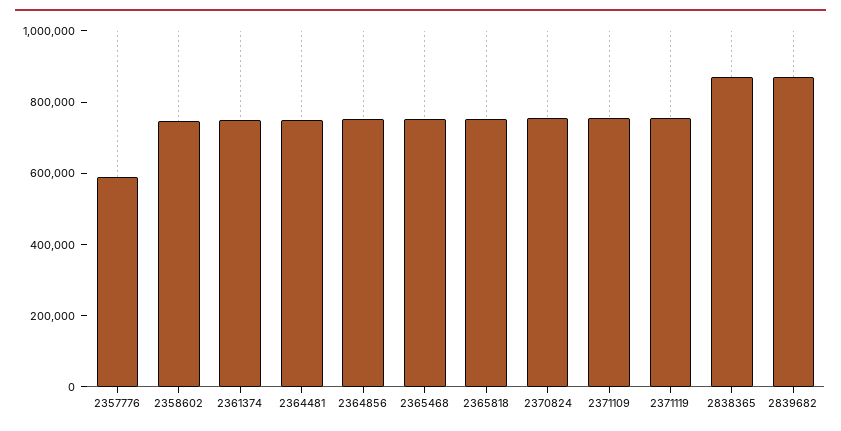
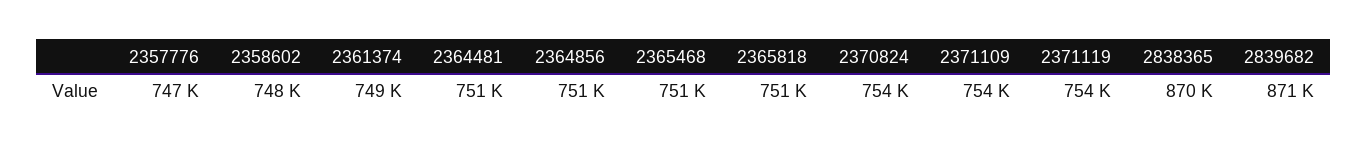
2357776: 600000 -> 747000

